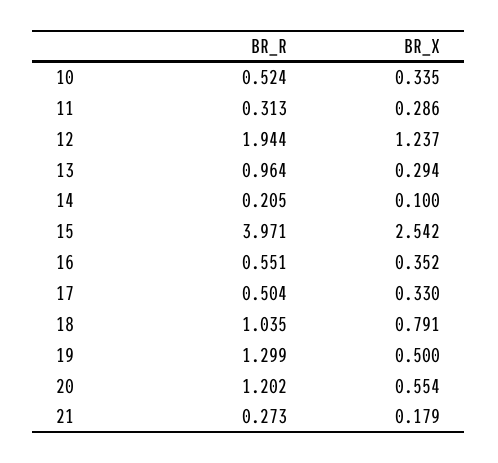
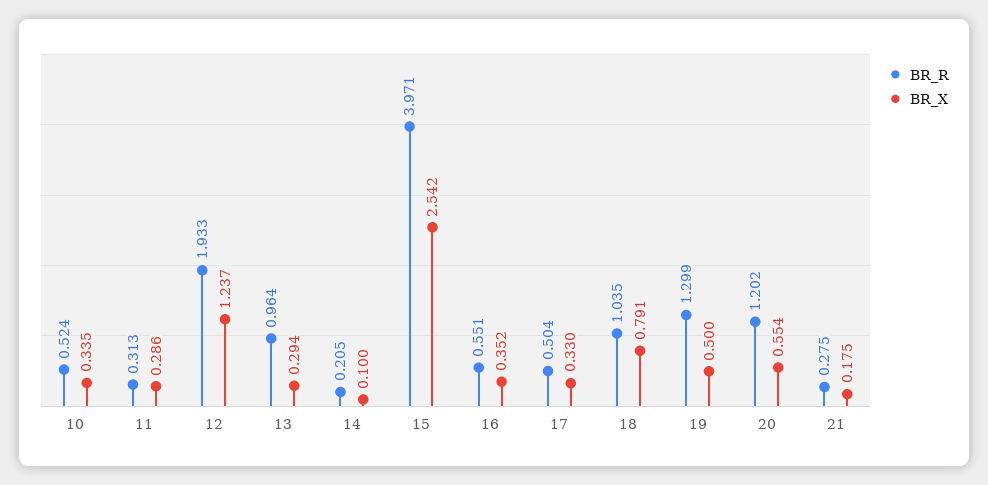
BR_R, 12: 1.944 -> 1.933
BR_R, 21: 0.273 -> 0.275
BR_X, 21: 0.179 -> 0.175

